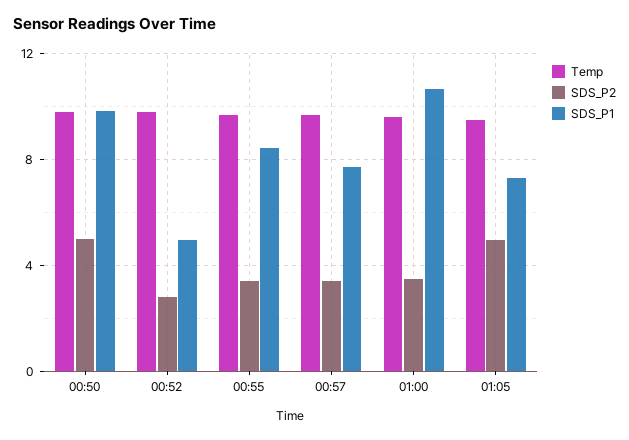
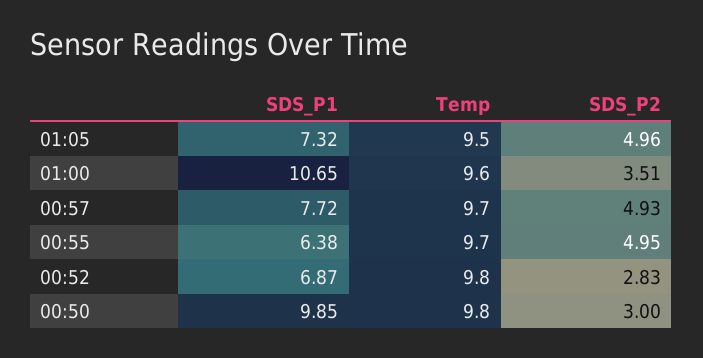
SDS_P2, 00:50: 5 -> 3
SDS_P1, 00:52: 5 -> 6.87
SDS_P2, 00:55: 3.5 -> 4.95
SDS_P1, 00:55: 8.5 -> 6.38
SDS_P2, 00:57: 3.5 -> 4.93

